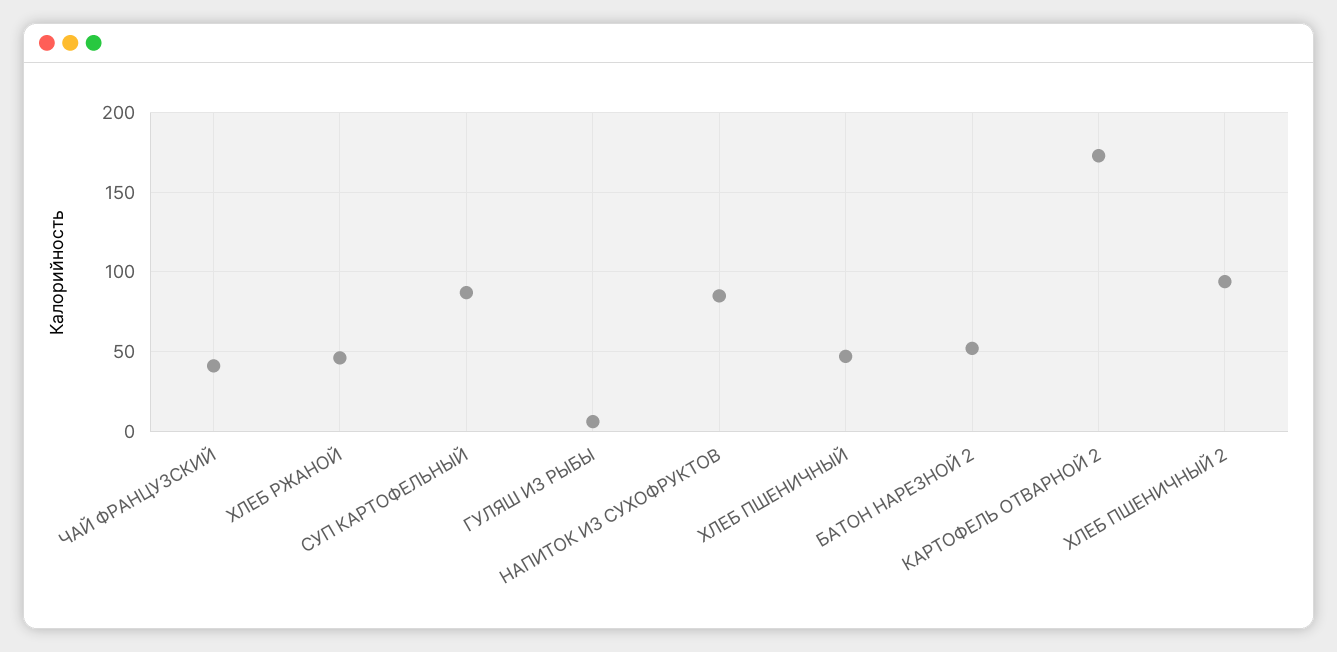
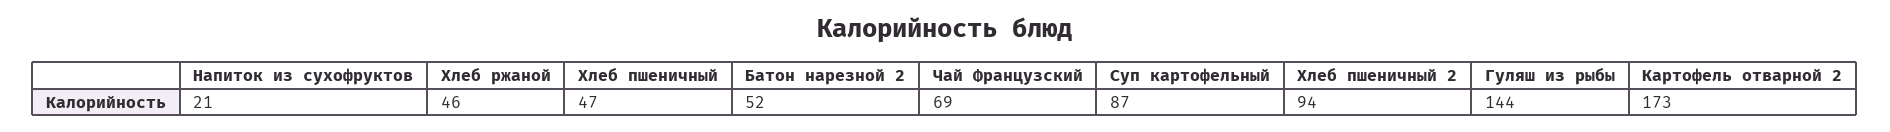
ЧАЙ ФРАНЦУЗСКИЙ: 40 -> 69
ГУЛЯШ ИЗ РЫБЫ: 5 -> 144
НАПИТОК ИЗ СУХОФРУКТОВ: 85 -> 21

